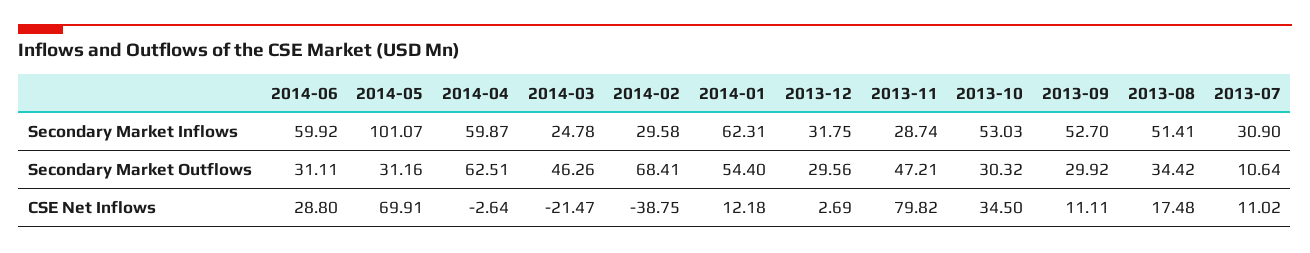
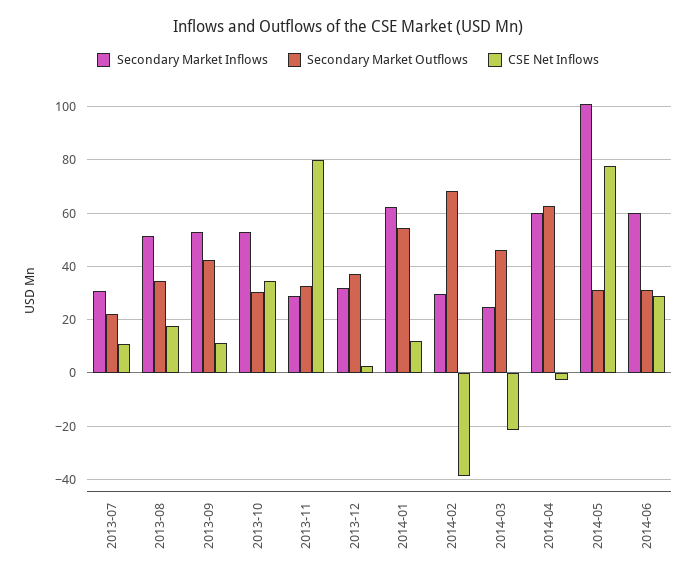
Secondary Market Outflows, 2013-12: 29.56 -> 37.5
Secondary Market Outflows, 2013-11: 47.21 -> 32.5
Secondary Market Outflows, 2013-09: 29.92 -> 42.5
Secondary Market Outflows, 2013-07: 10.64 -> 22.5
CSE Net Inflows, 2014-05: 69.91 -> 77.5

